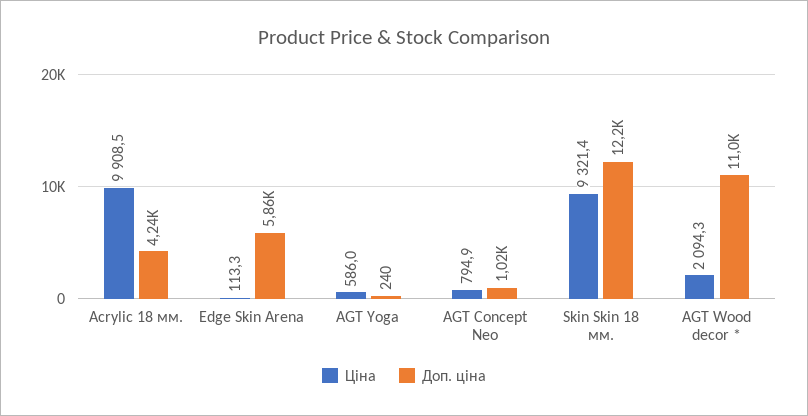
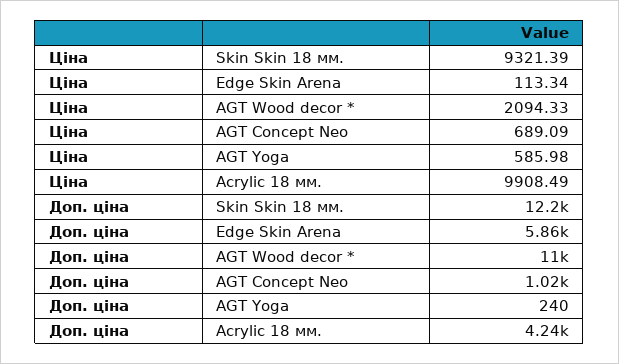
Ціна, AGT Concept Neo: 794.9 -> 689.09

